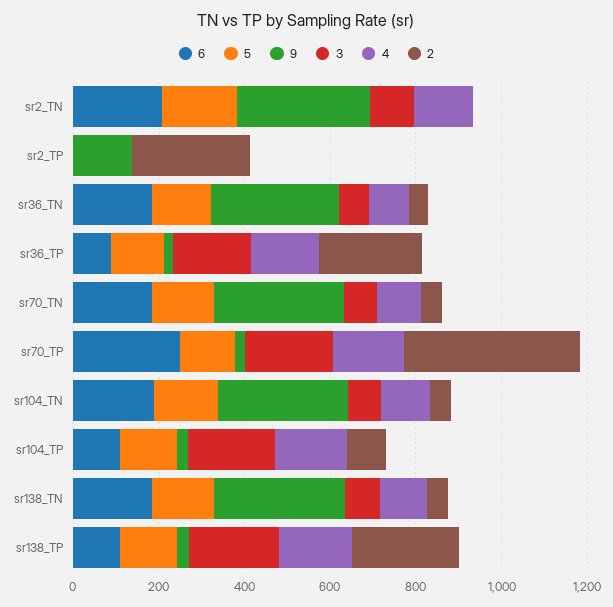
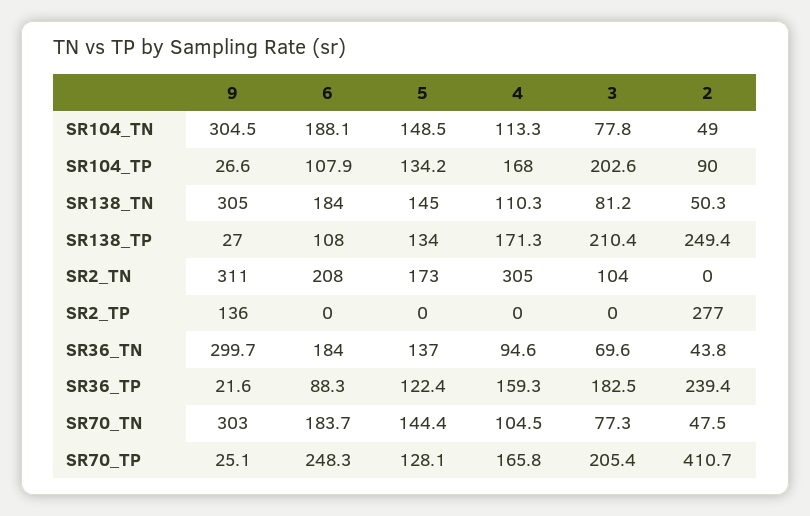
4, sr2_TN: 150 -> 305

